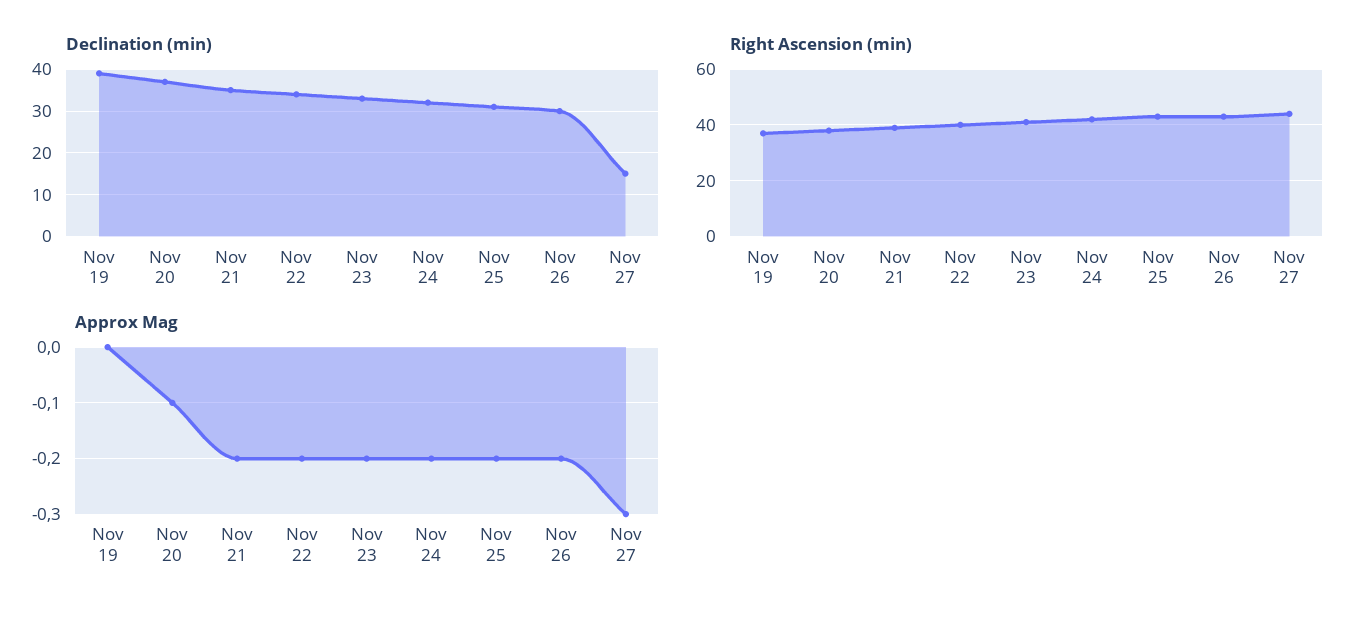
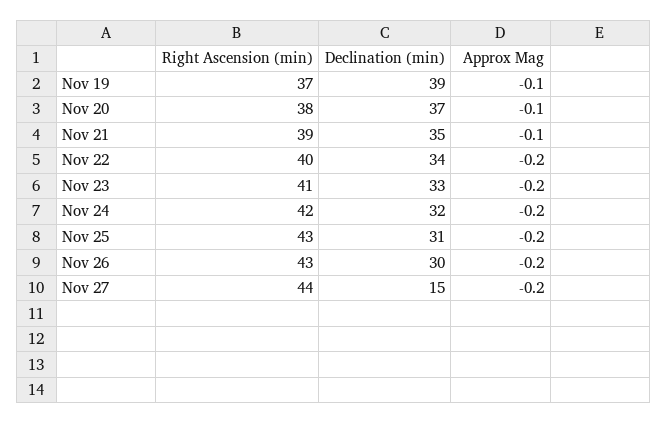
Approx Mag, Nov 19: 0 -> -0.1
Approx Mag, Nov 21: -0.2 -> -0.1
Approx Mag, Nov 27: -0.3 -> -0.2

